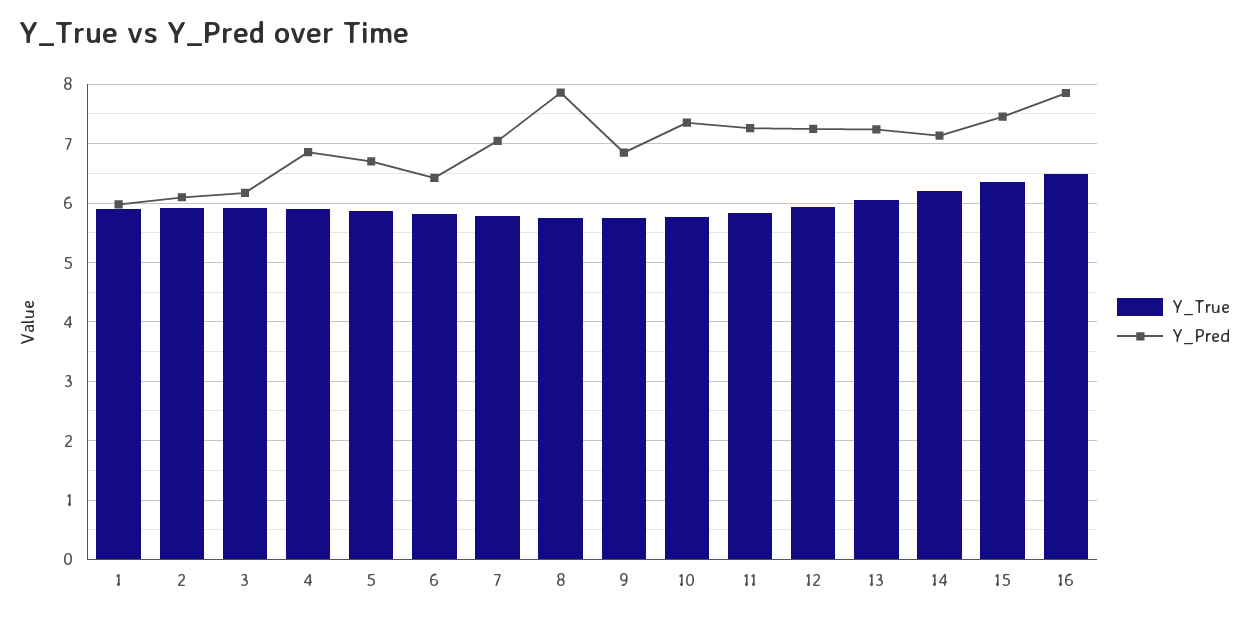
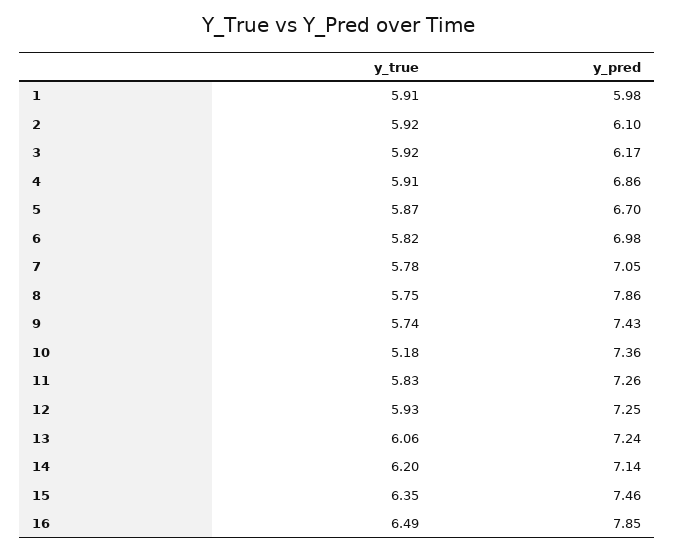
Y_Pred, 6: 6.4 -> 6.98
Y_Pred, 9: 6.8 -> 7.43
Y_True, 10: 5.8 -> 5.18

